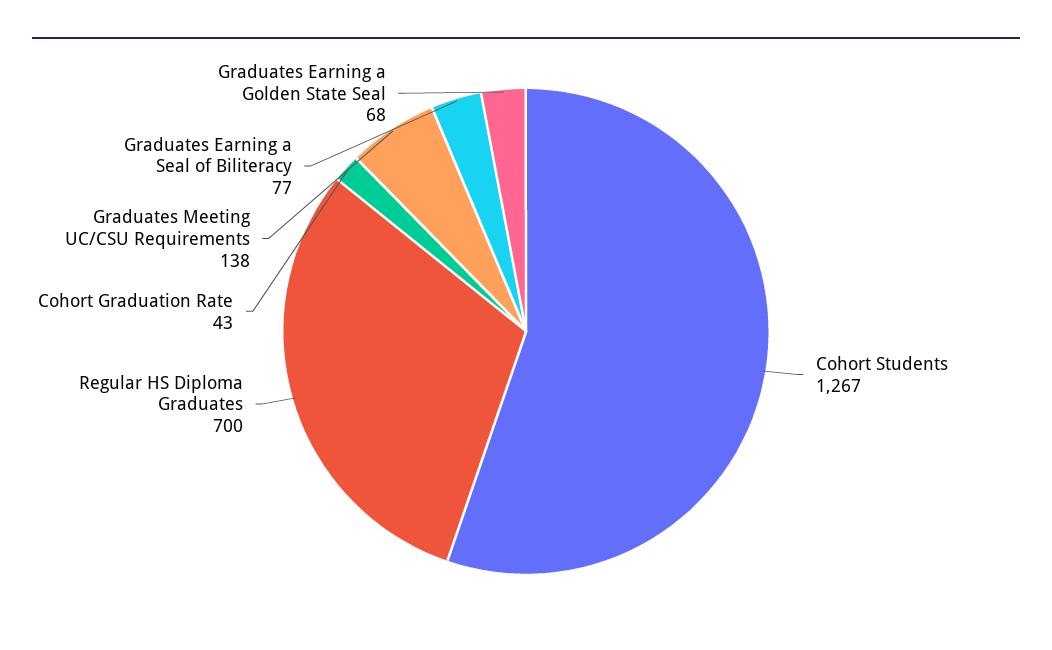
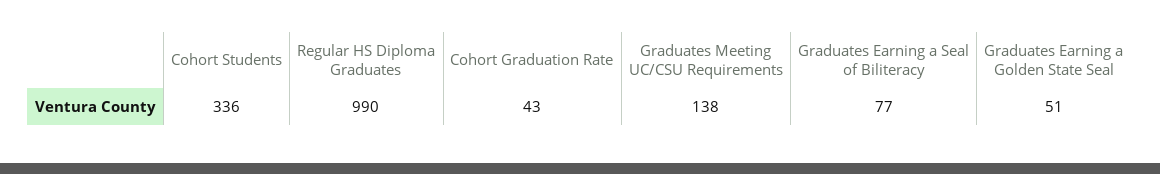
Cohort Students: 1267 -> 336
Regular HS Diploma Graduates: 700 -> 990
Graduates Earning a Golden State Seal: 68 -> 51

